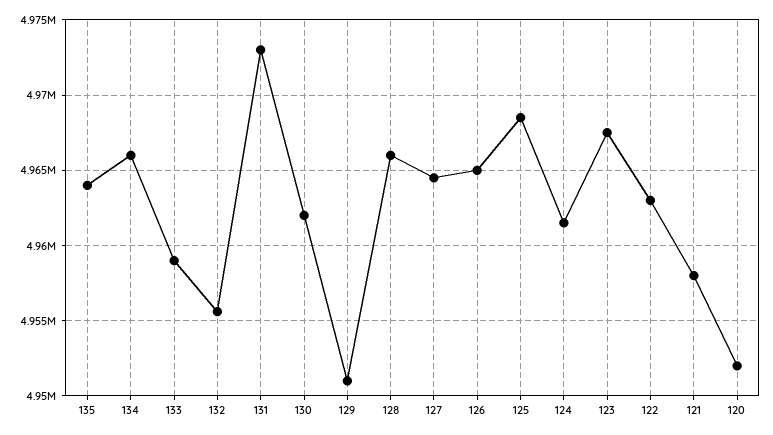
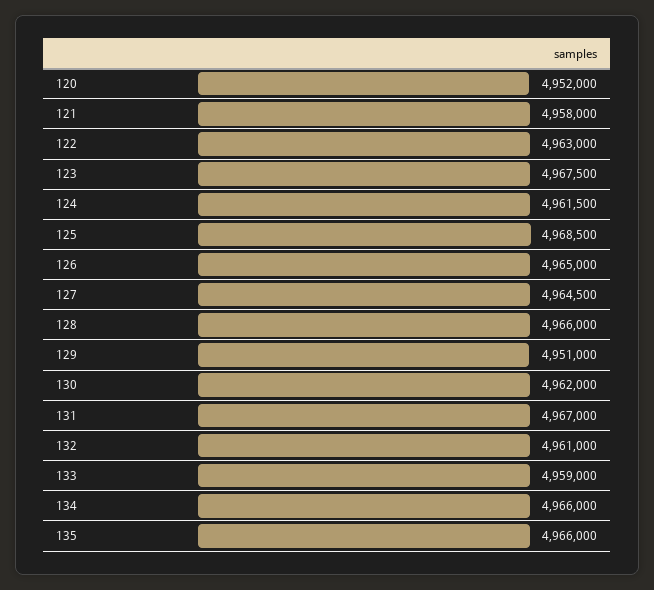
135: 4964000 -> 4966000
132: 4955500 -> 4961000
131: 4973000 -> 4967000

